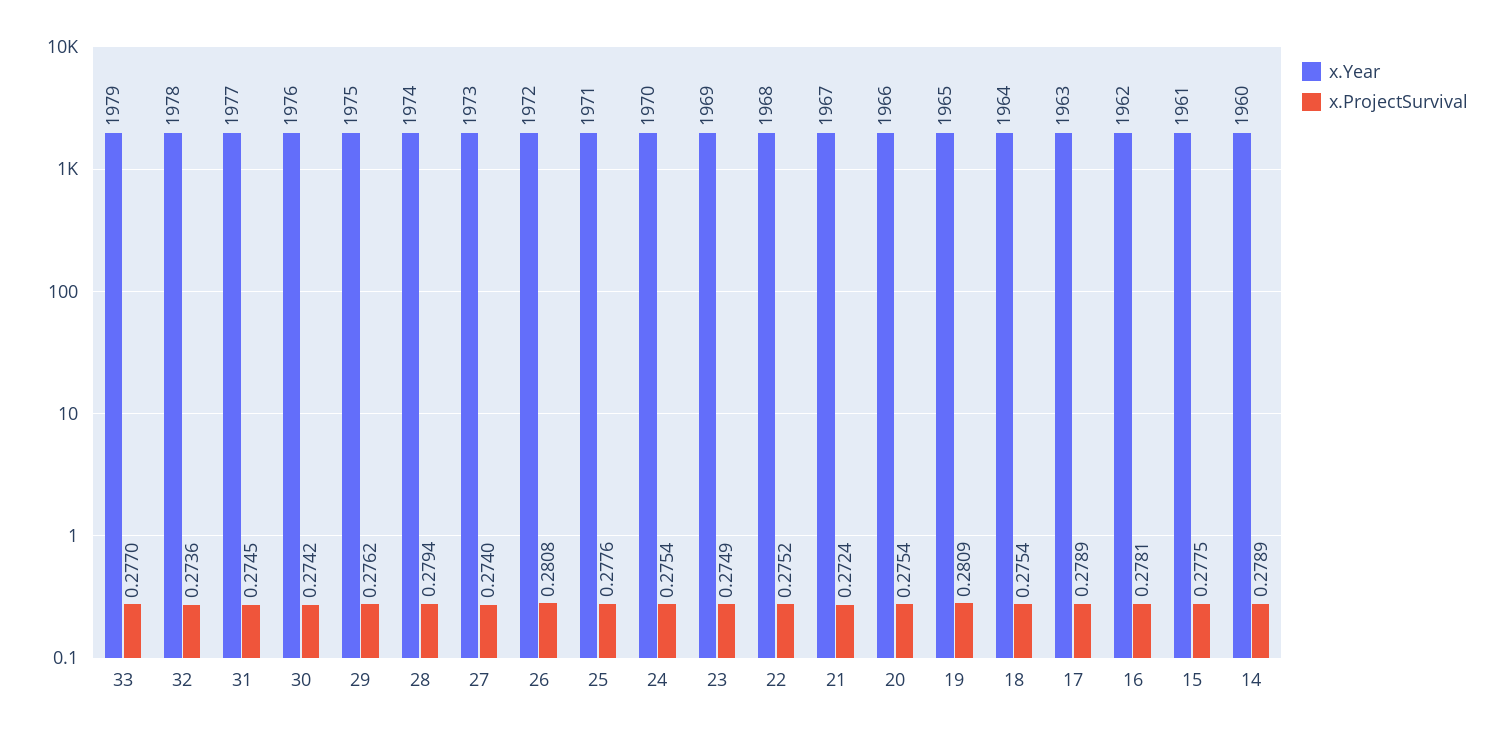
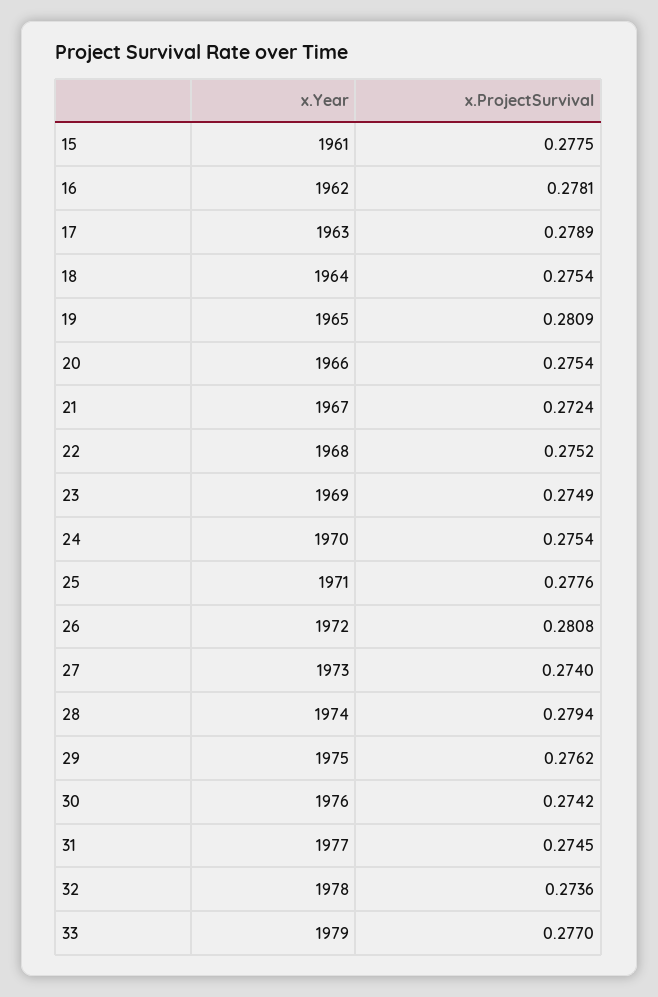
x.Year, 14: 1960 -> none
x.ProjectSurvival, 14: 0.2789 -> none

